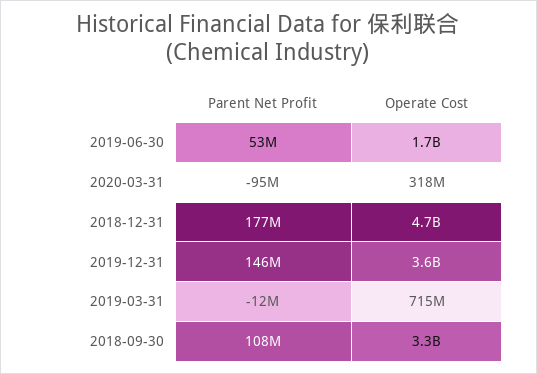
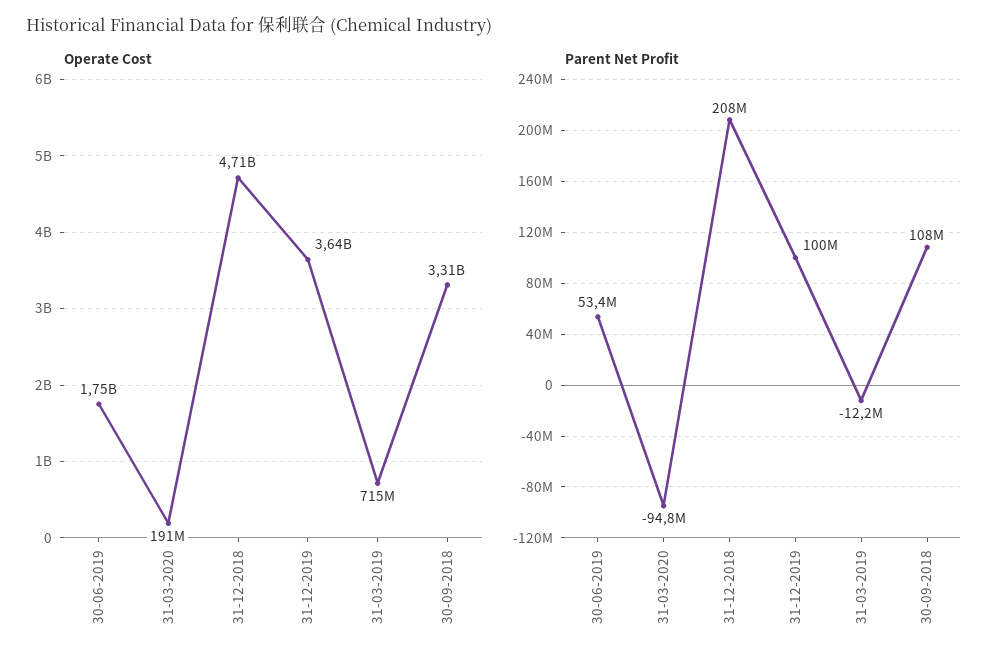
Operate Cost, 2020-03-31: 318000000 -> 191000000
Parent Net Profit, 2018-12-31: 177000000 -> 208000000
Parent Net Profit, 2019-12-31: 146000000 -> 100000000

